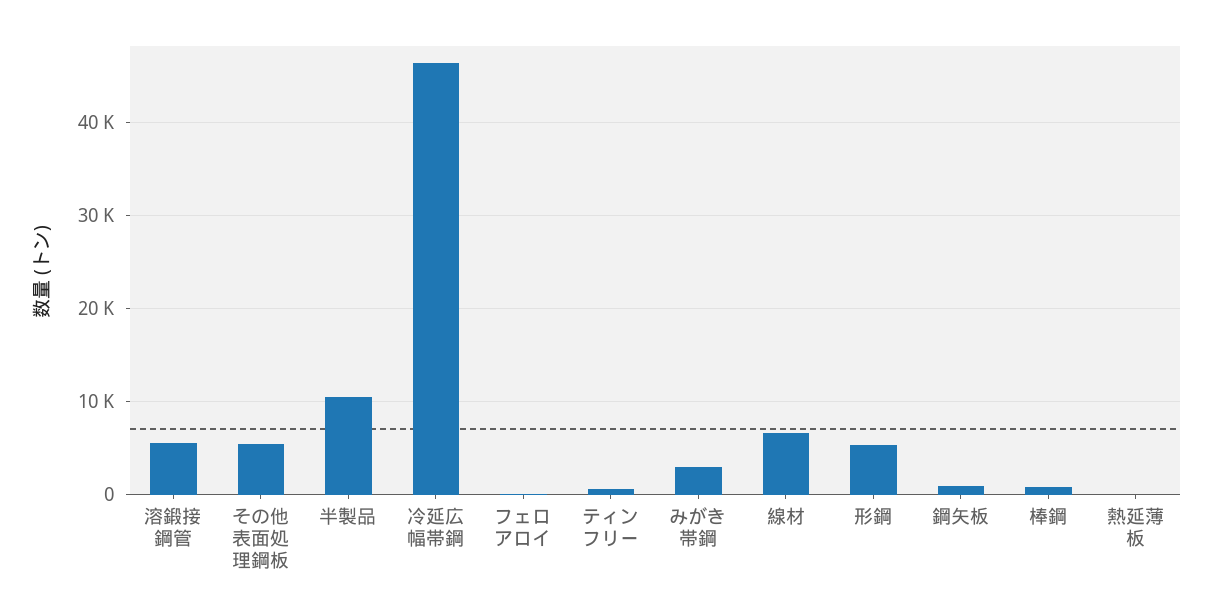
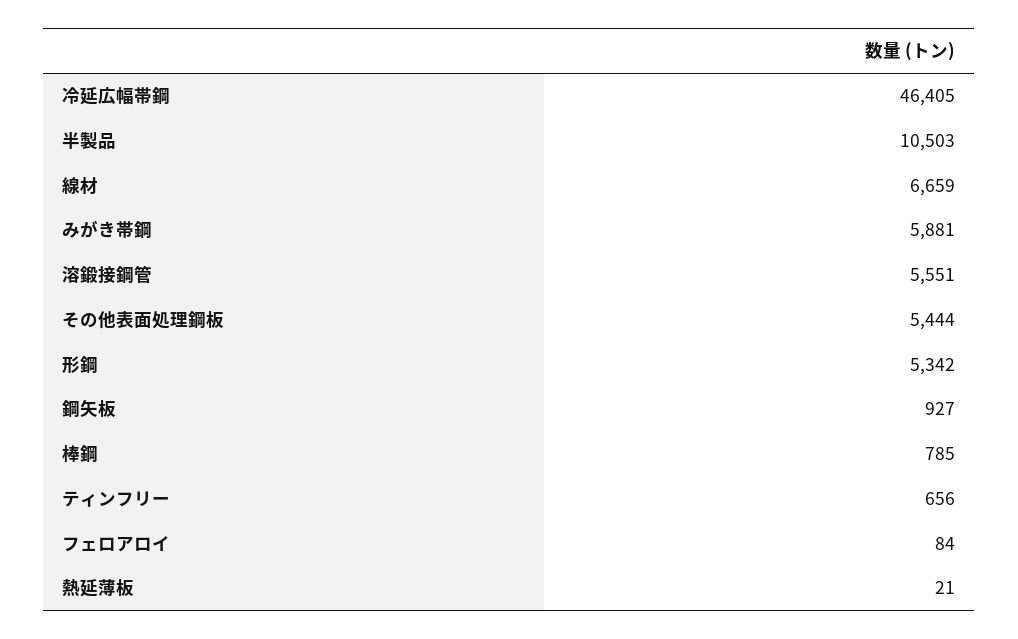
みがき帯鋼: 3000 -> 5881

